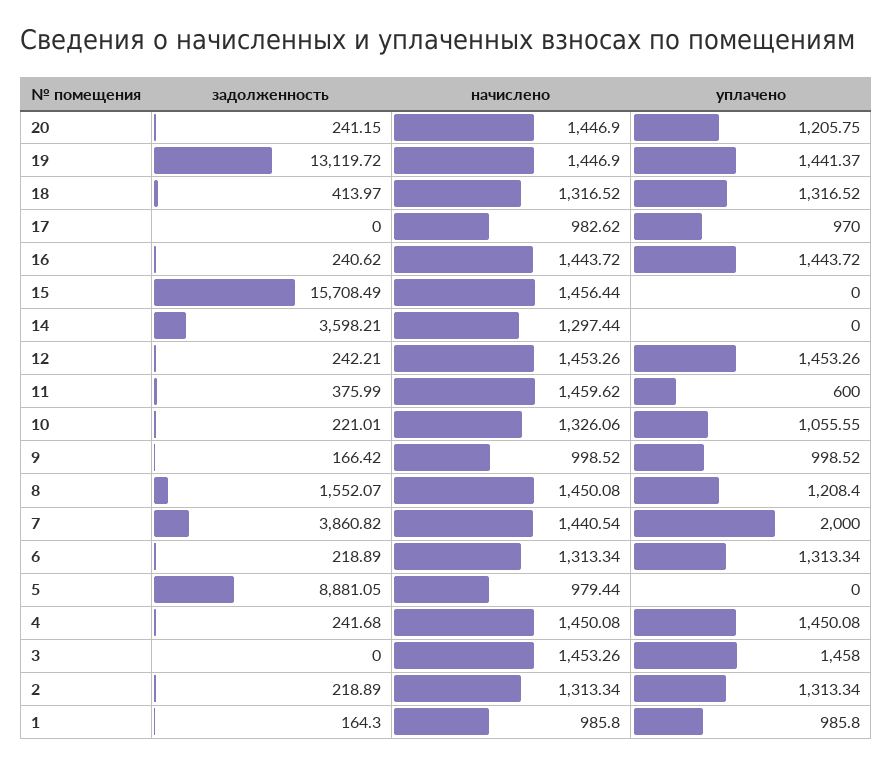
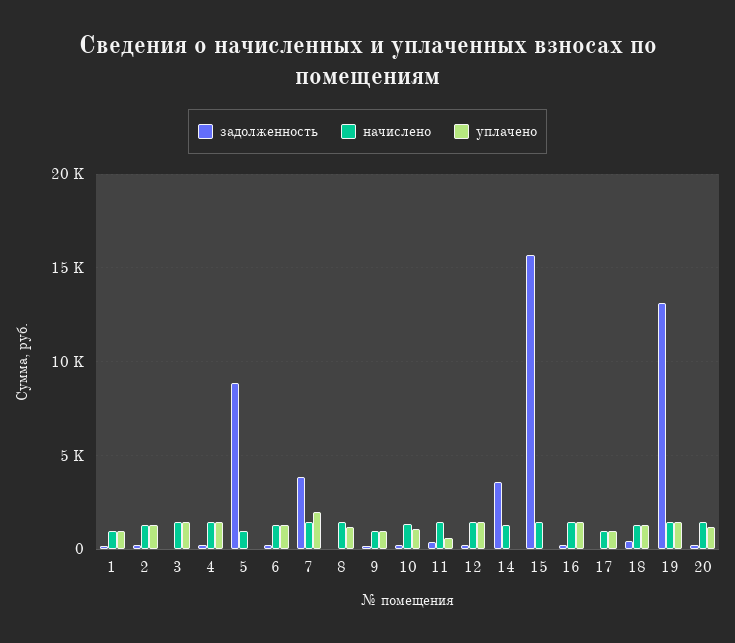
задолженность, 8: 1552.07 -> 0

